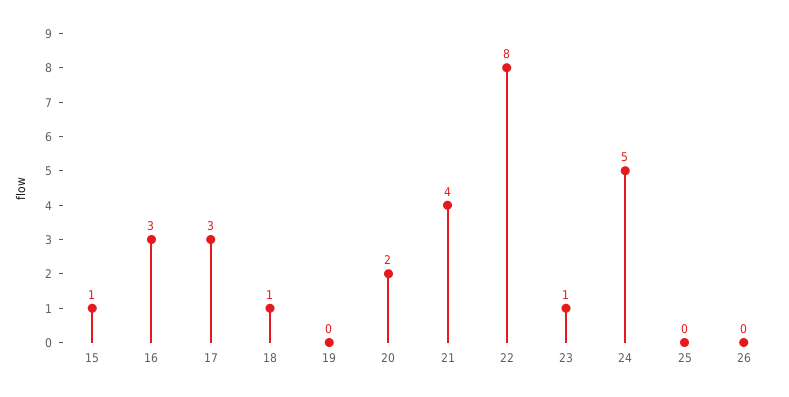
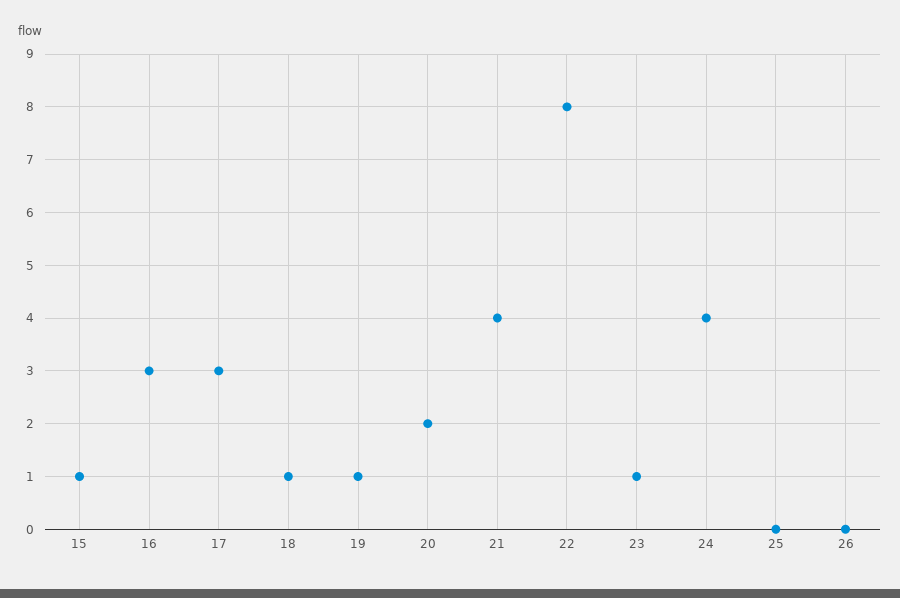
19: 0 -> 1
24: 5 -> 4

